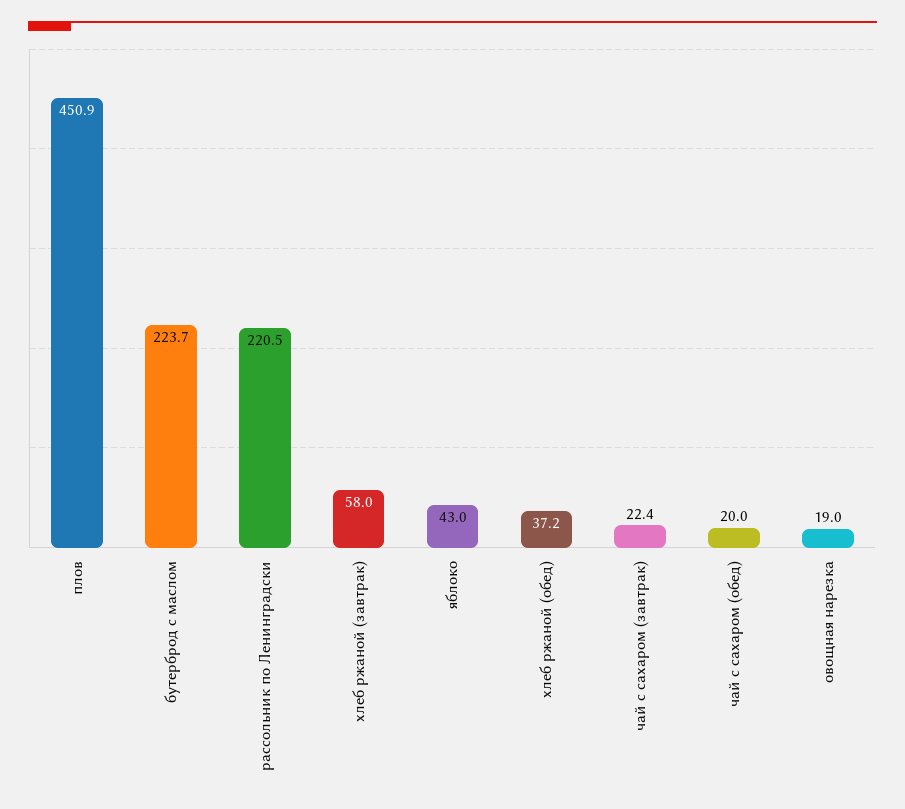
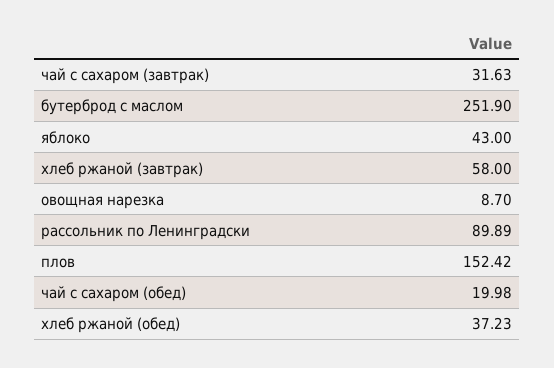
плов: 450.9 -> 152.42
бутерброд с маслом: 223.7 -> 251.9
рассольник по Ленинградски: 220.5 -> 89.89
чай с сахаром (завтрак): 22.4 -> 31.63
овощная нарезка: 19 -> 8.7

